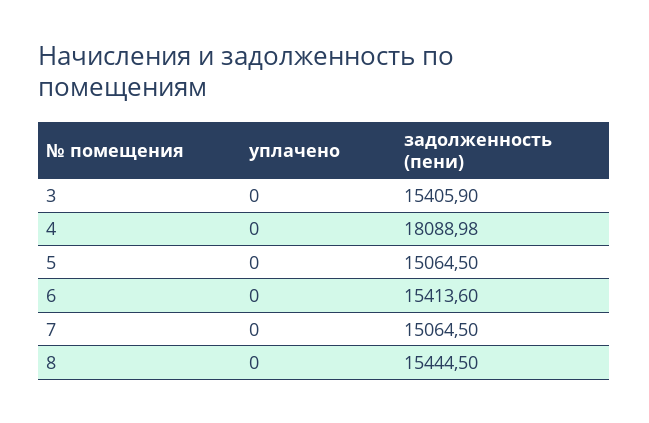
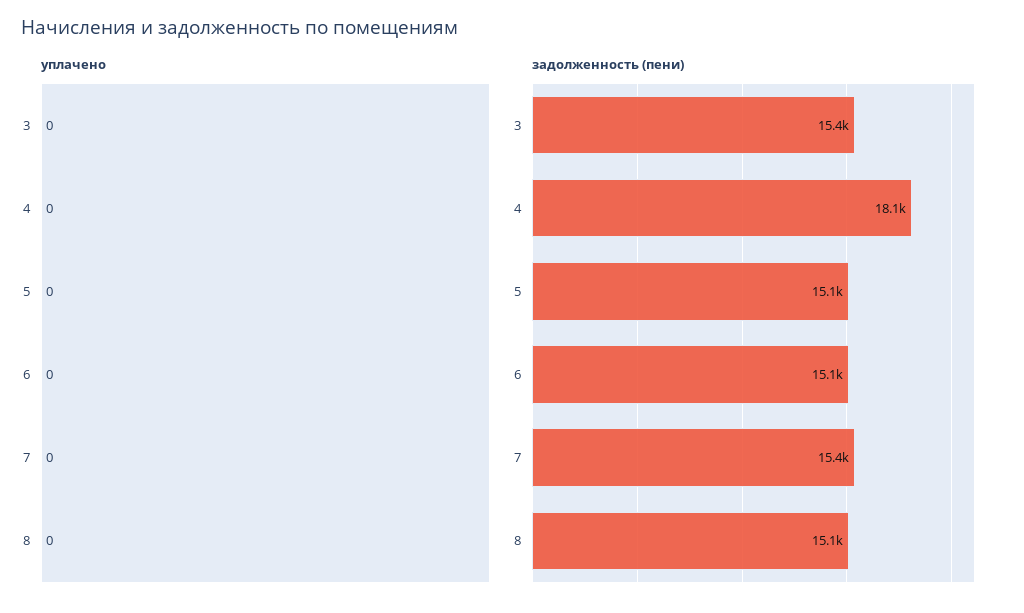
задолженность (пени), 6: 15413.6 -> 15100
задолженность (пени), 7: 15064.5 -> 15400
задолженность (пени), 8: 15444.5 -> 15100

